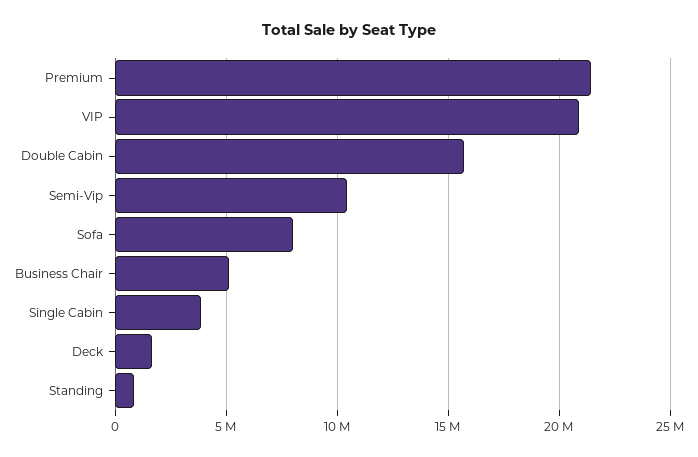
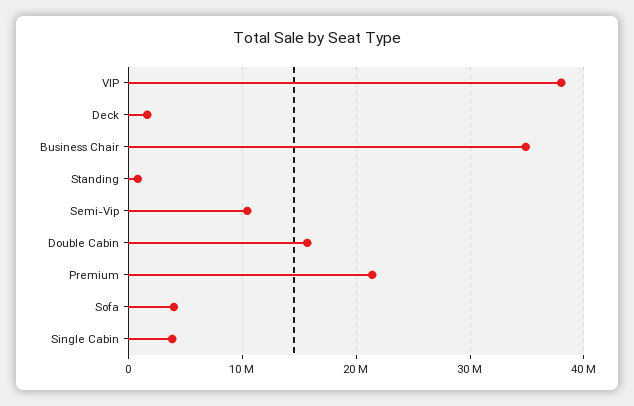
VIP: 21000000 -> 38000000
Sofa: 8000000 -> 4000000
Business Chair: 5000000 -> 35000000

